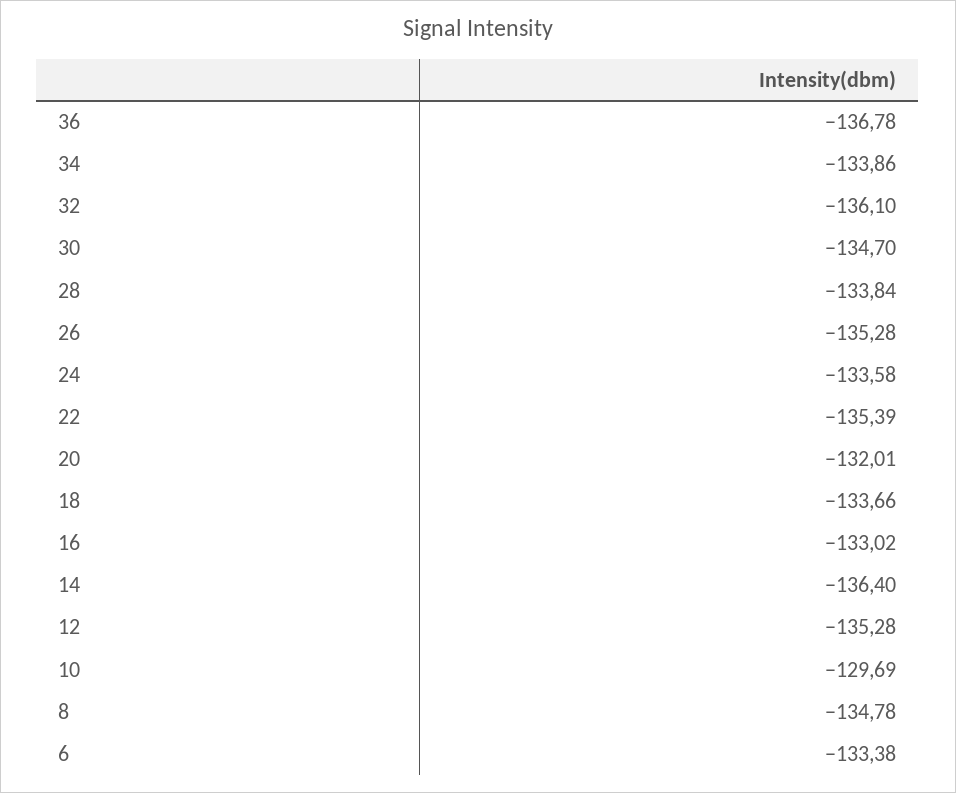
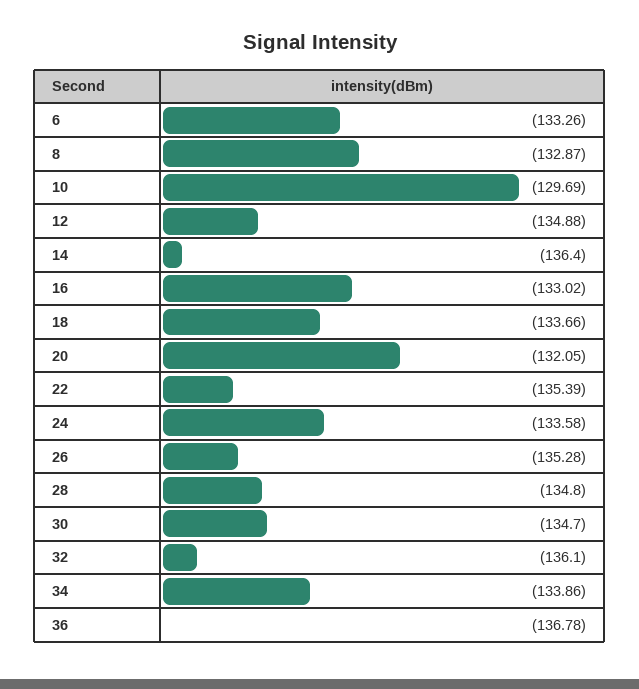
28: -133.84 -> -134.8
20: -132.01 -> -132.05
12: -135.28 -> -134.88
8: -134.78 -> -132.87
6: -133.38 -> -133.26

